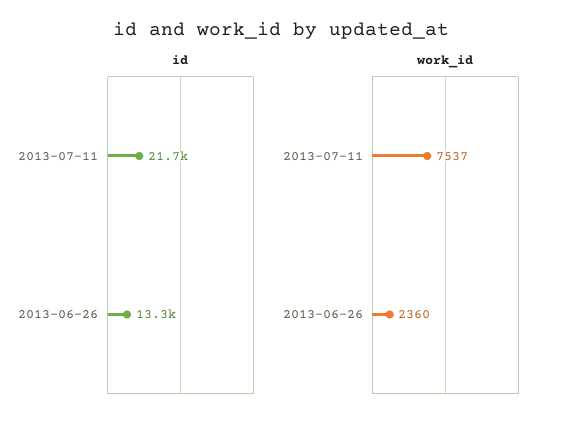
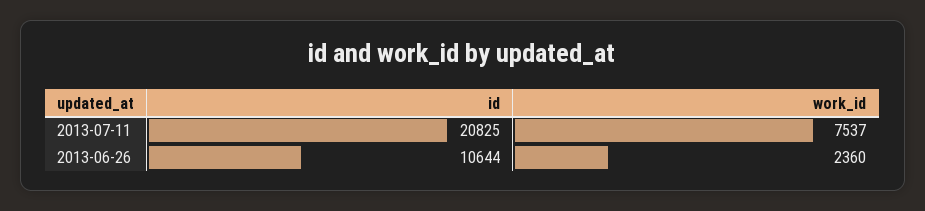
id, 2013-07-11: 21700 -> 20825
id, 2013-06-26: 13300 -> 10644

